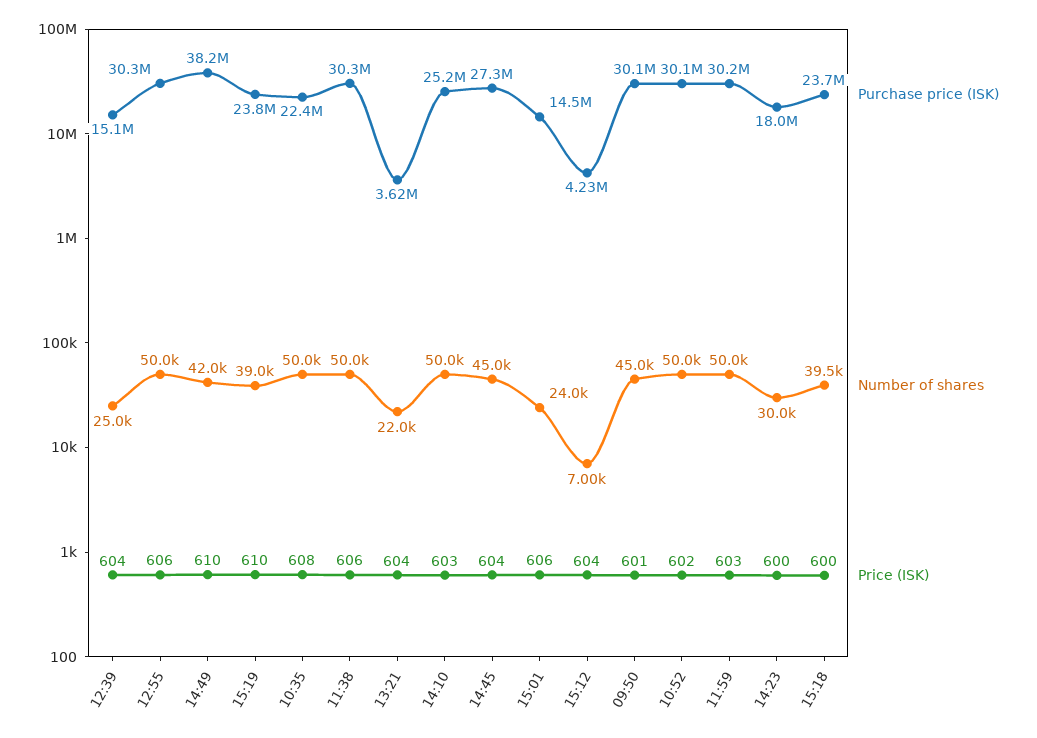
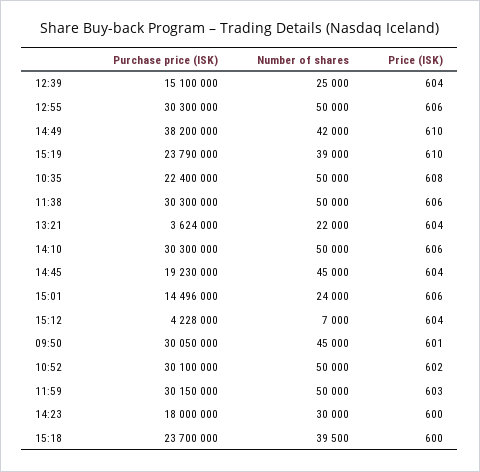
Purchase price (ISK), 14:10: 25200000 -> 30300000
Price (ISK), 14:10: 603 -> 606
Purchase price (ISK), 14:45: 27300000 -> 19230000

